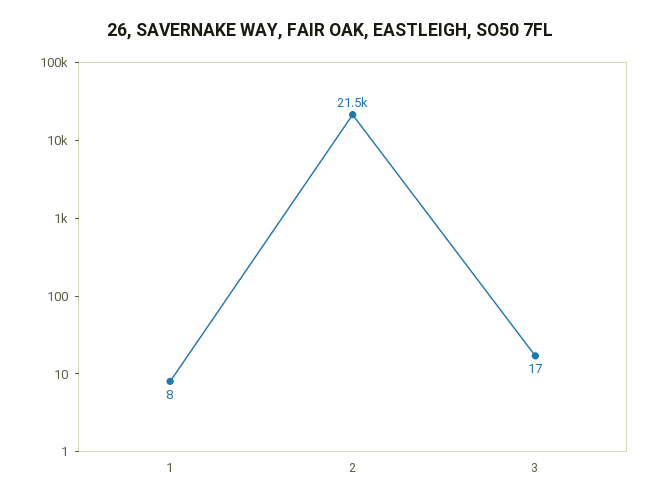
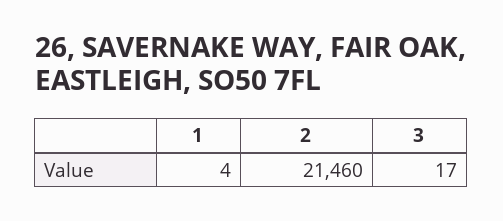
1: 8 -> 4

